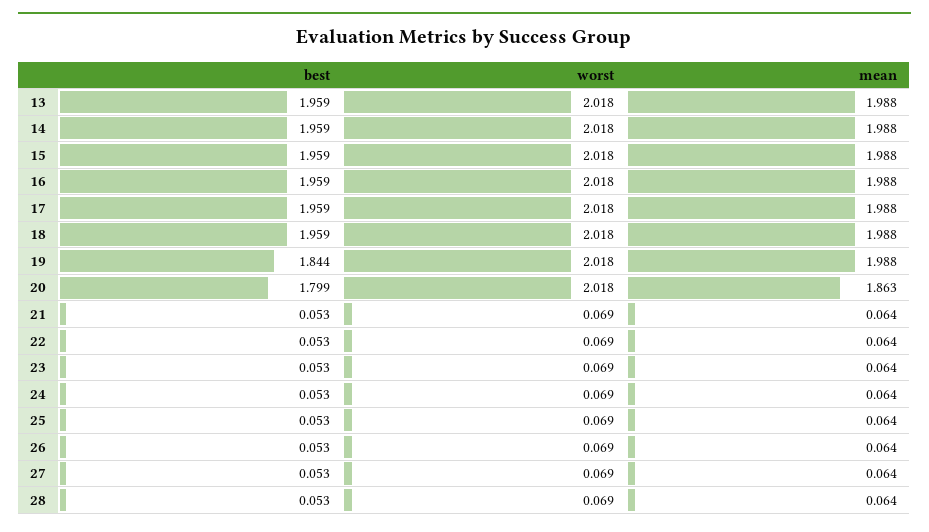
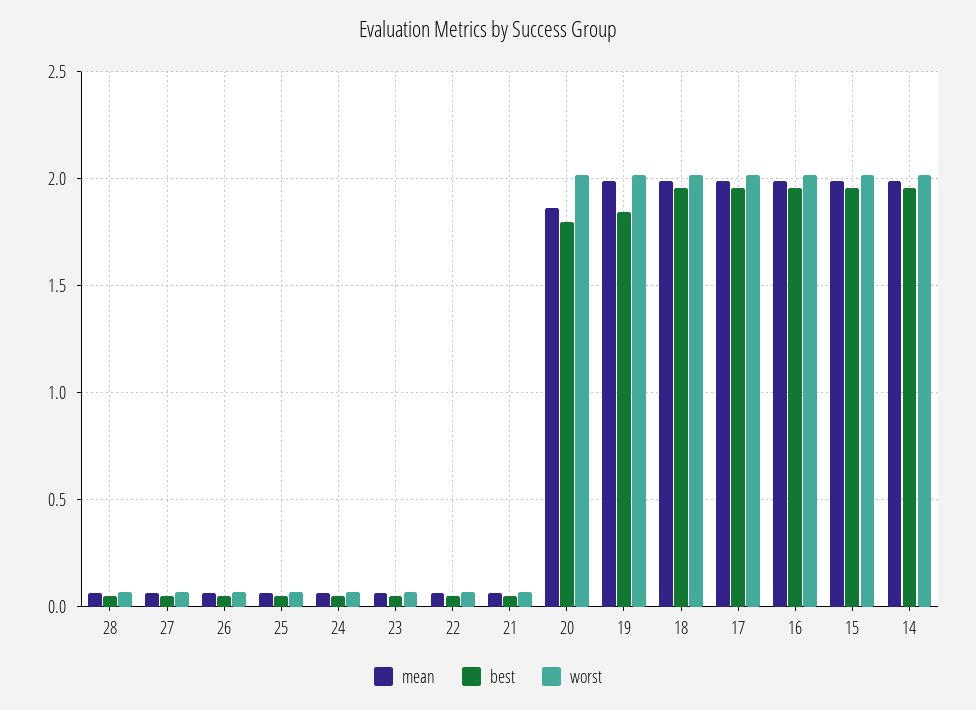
best, 13: 1.959 -> none
worst, 13: 2.018 -> none
mean, 13: 1.988 -> none

